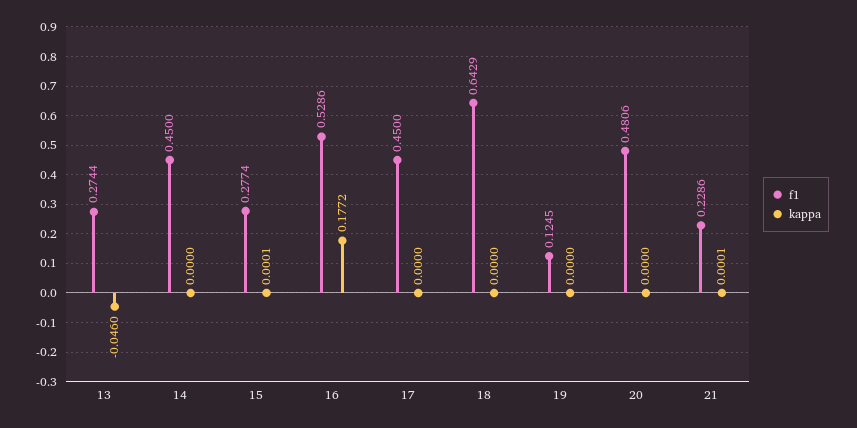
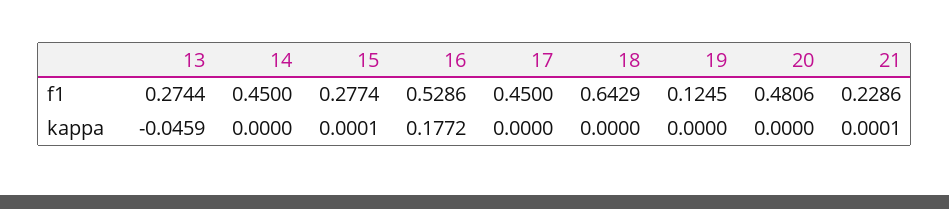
kappa, 13: -0.046 -> -0.0459

